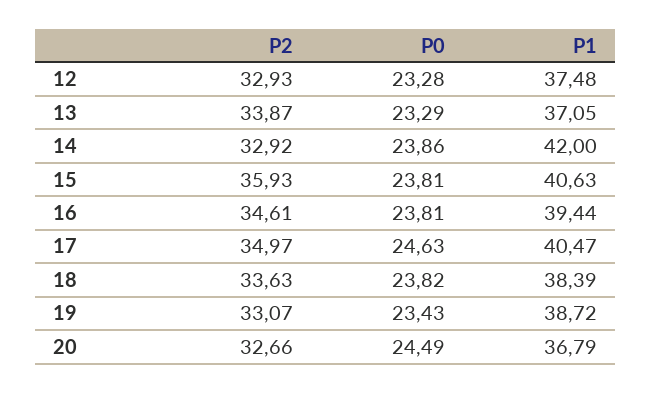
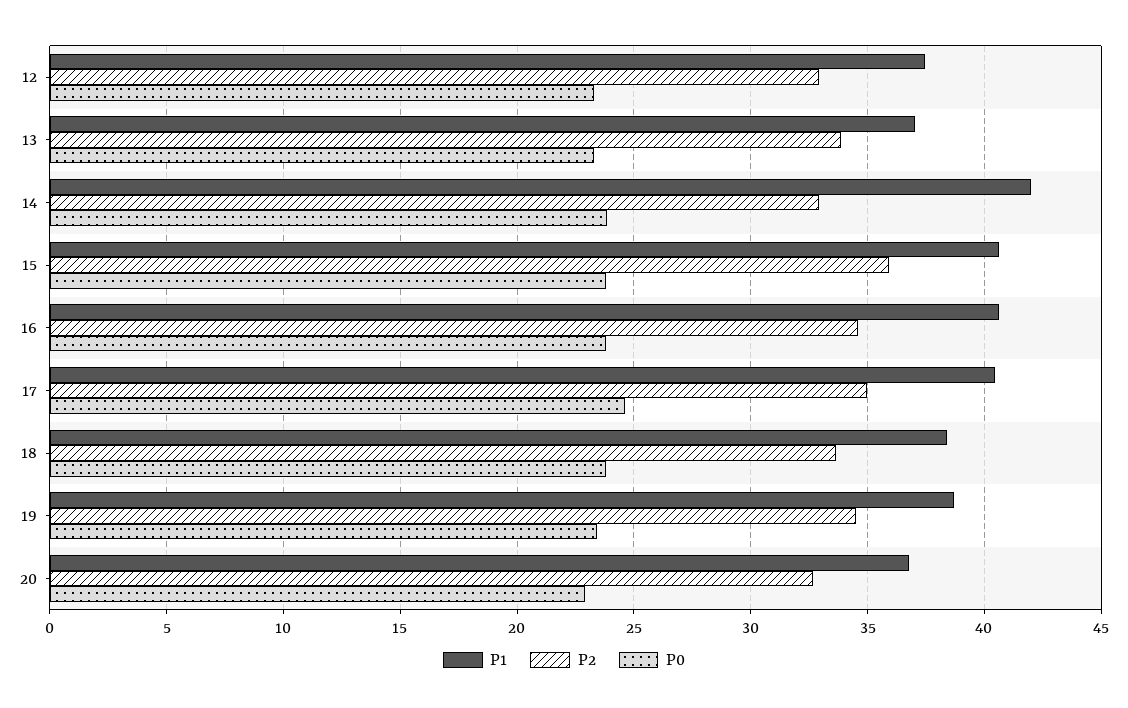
P1, 16: 39.44 -> 40.5
P2, 19: 33.07 -> 34.5
P0, 20: 24.49 -> 23

